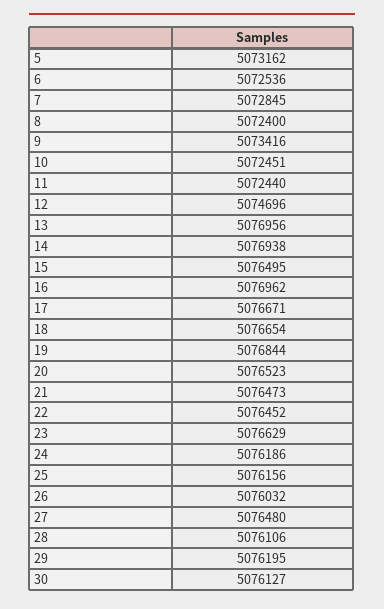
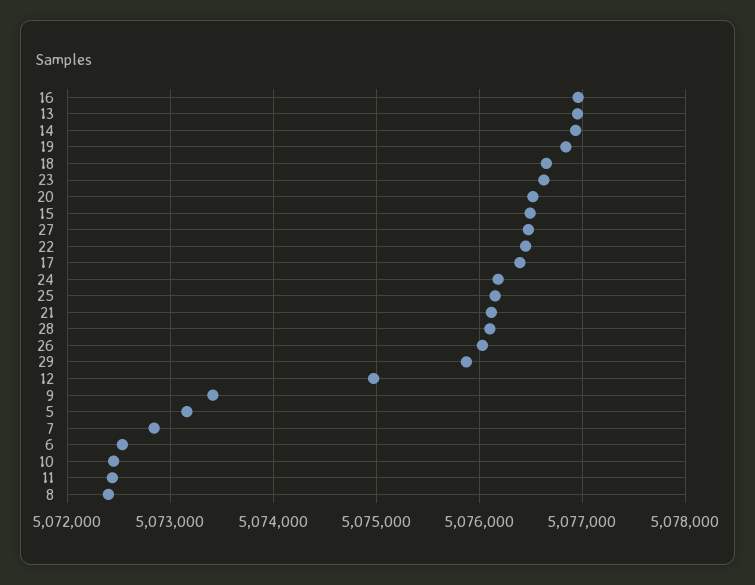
12: 5074696 -> 5075000
17: 5076671 -> 5076400
21: 5076473 -> 5076100
29: 5076195 -> 5075900
30: 5076127 -> none

